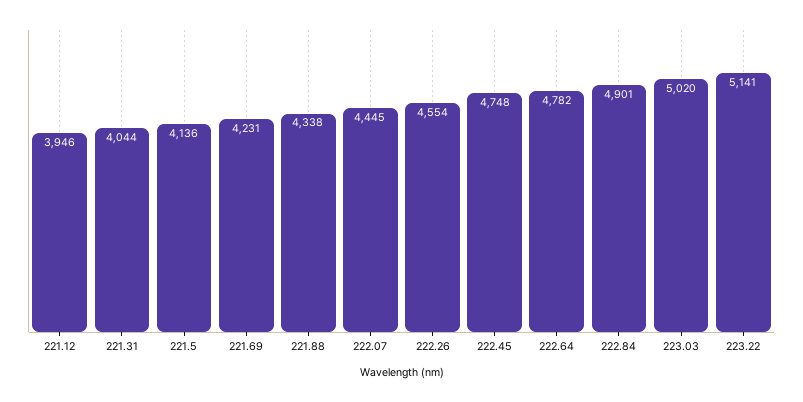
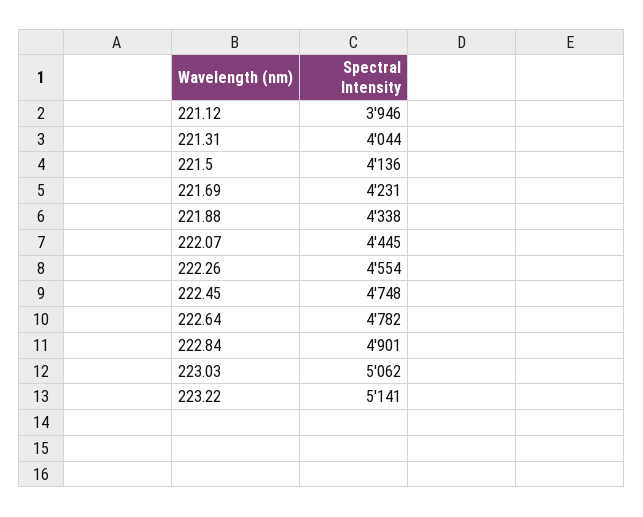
223.03: 5020 -> 5062

